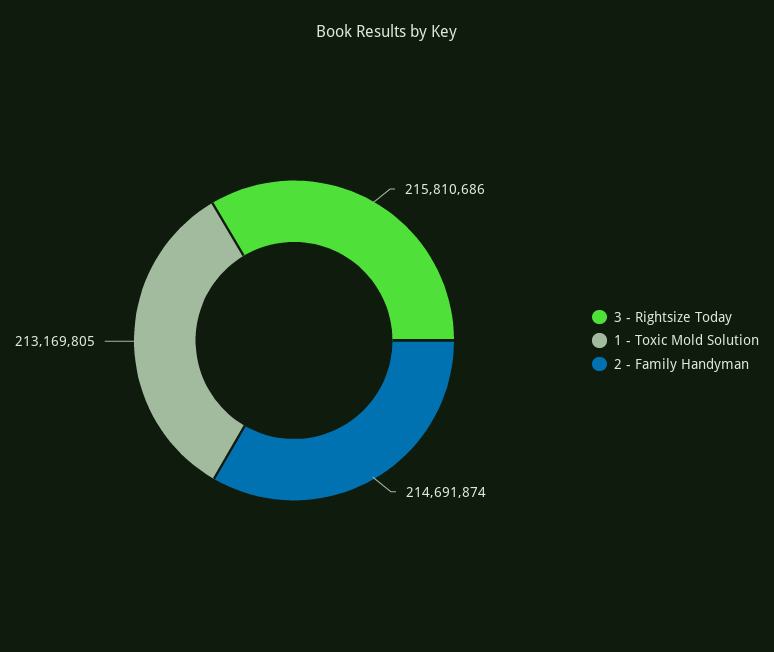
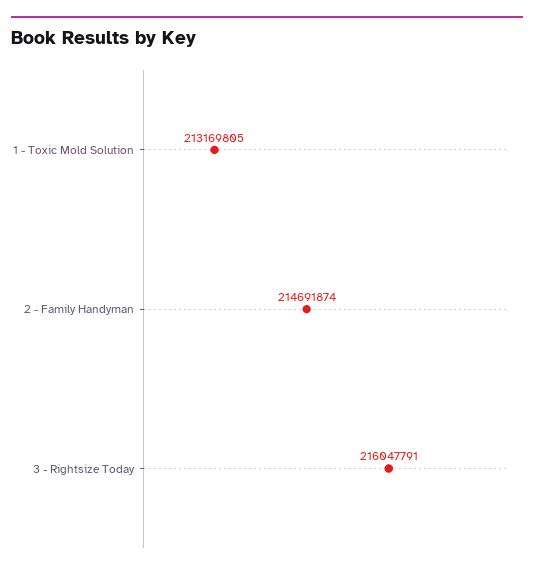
3 - Rightsize Today: 215810686 -> 216047791

